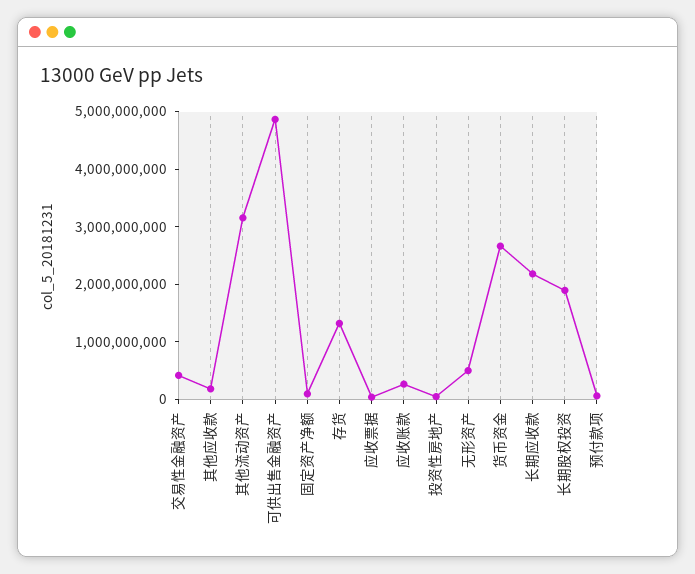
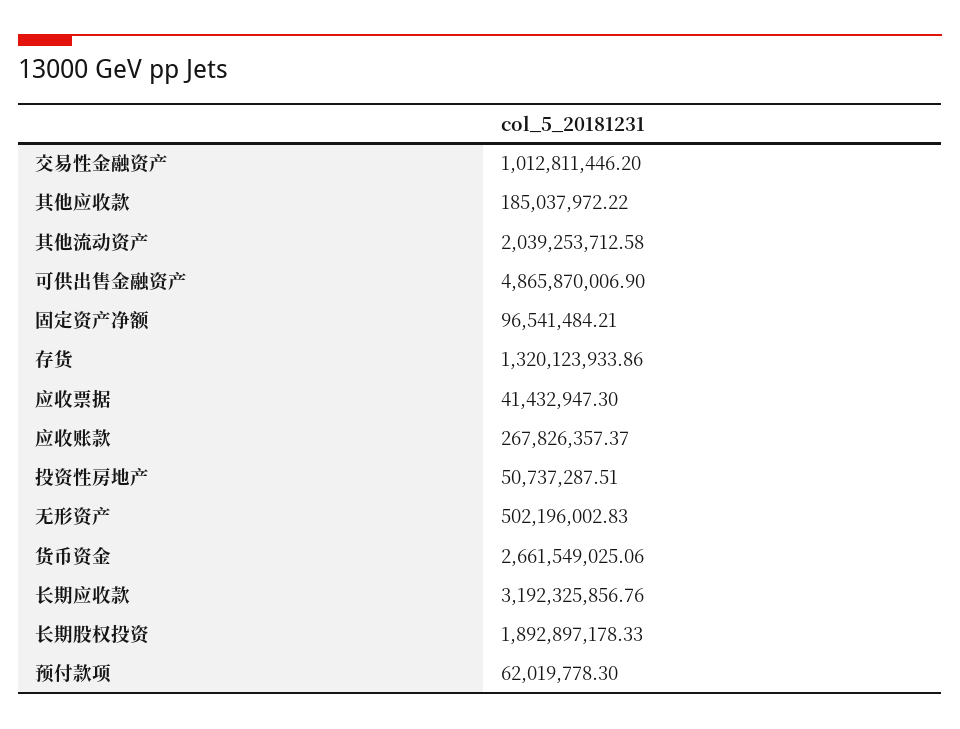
交易性金融资产: 400000000 -> 1012811446.2
其他流动资产: 3200000000 -> 2039253712.58
长期应收款: 2200000000 -> 3192325856.76

